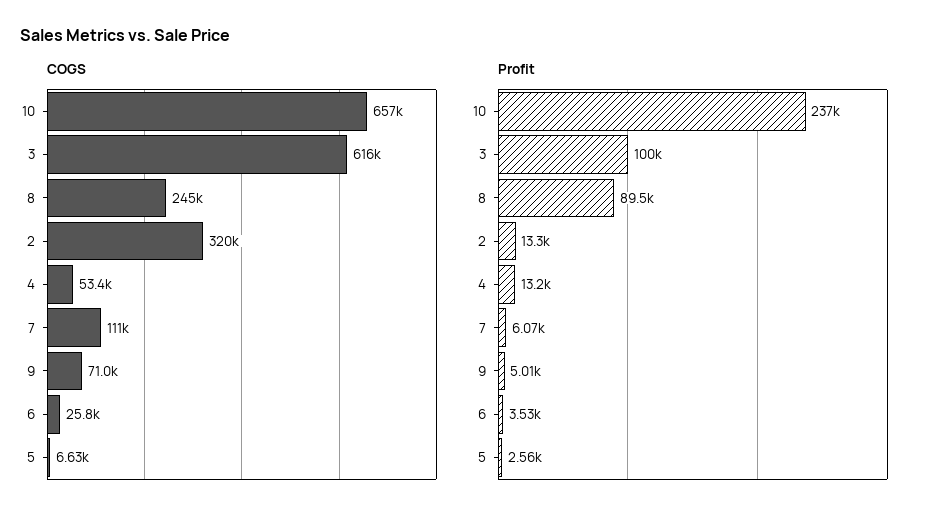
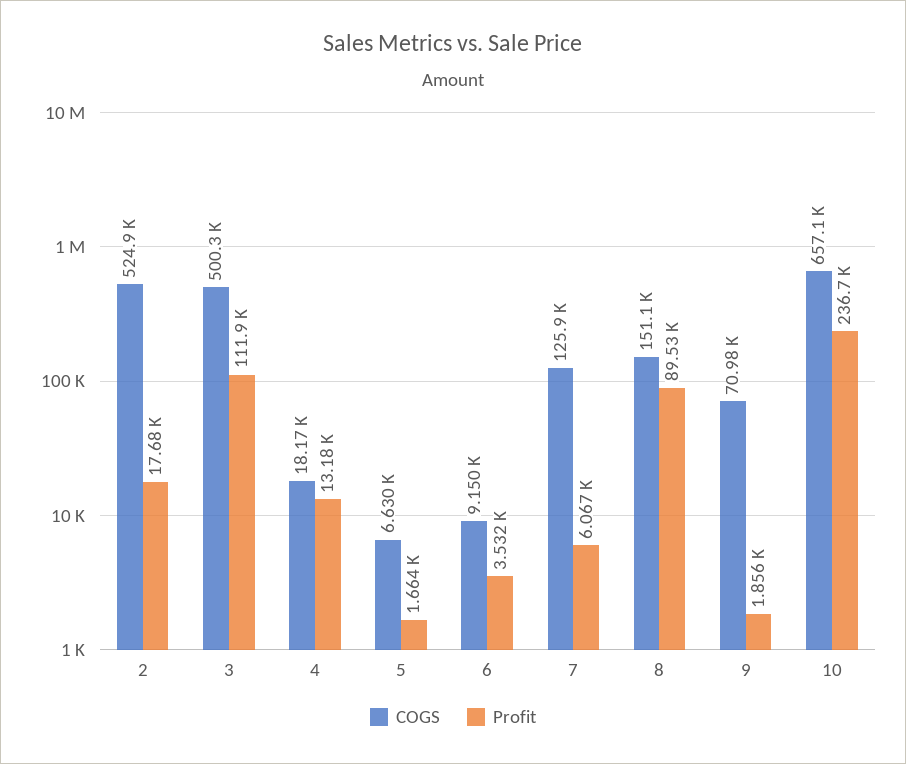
COGS, 3: 616000 -> 500300
COGS, 8: 245000 -> 151100
COGS, 2: 320000 -> 524900
COGS, 4: 53400 -> 18170
COGS, 7: 111000 -> 125900
COGS, 6: 25800 -> 9150
Profit, 3: 100000 -> 111900
Profit, 2: 13300 -> 17680
Profit, 9: 5010 -> 1856
Profit, 5: 2560 -> 1664

